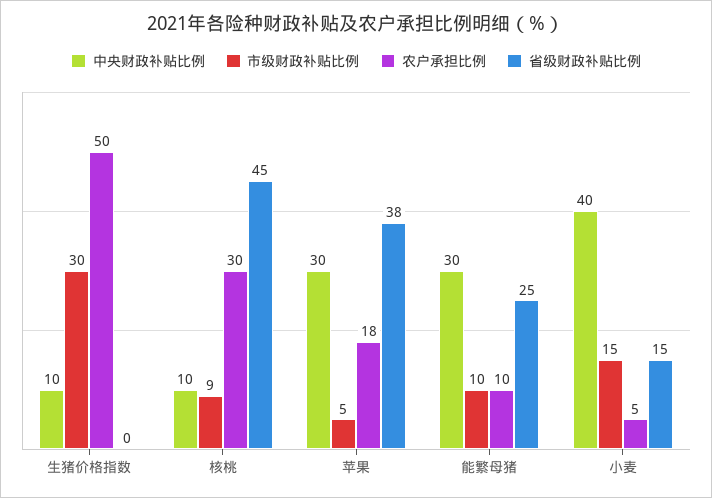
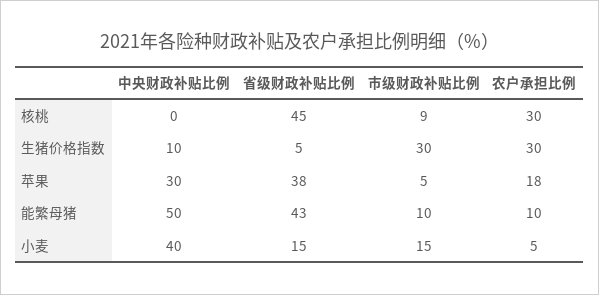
农户承担比例, 生猪价格指数: 50 -> 30
省级财政补贴比例, 生猪价格指数: 0 -> 5
中央财政补贴比例, 核桃: 10 -> 0
中央财政补贴比例, 能繁母猪: 30 -> 50
省级财政补贴比例, 能繁母猪: 25 -> 43

